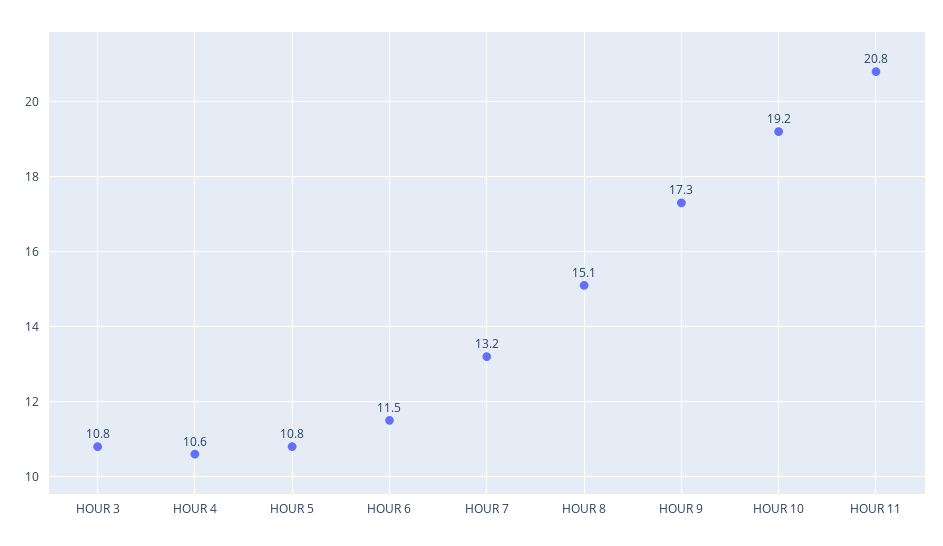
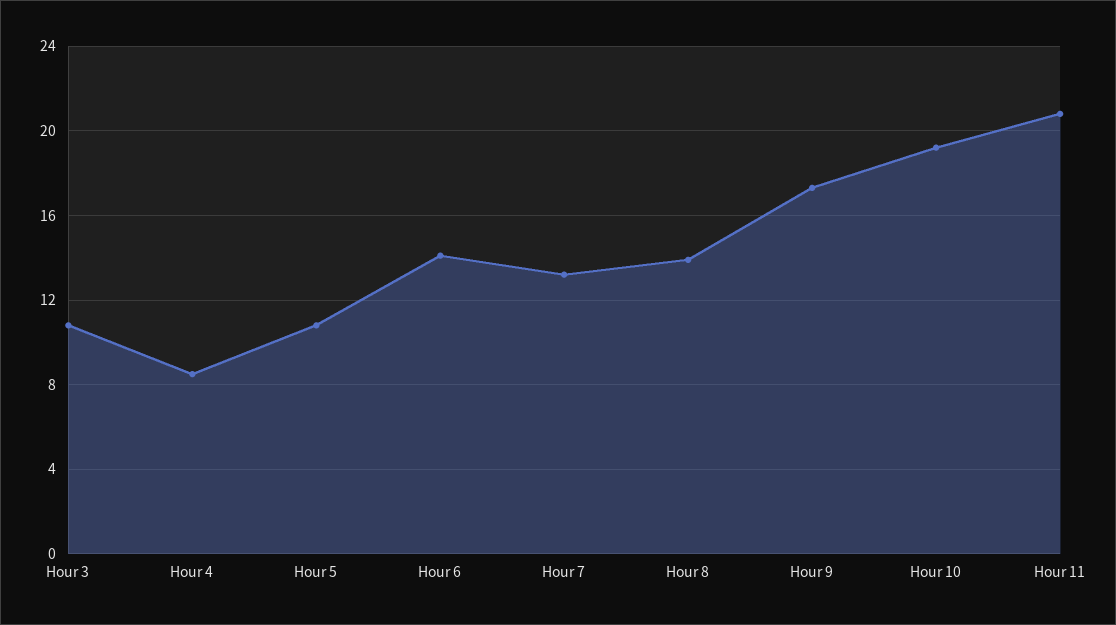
HOUR 4: 10.6 -> 8.5
HOUR 6: 11.5 -> 14
HOUR 8: 15.1 -> 14

